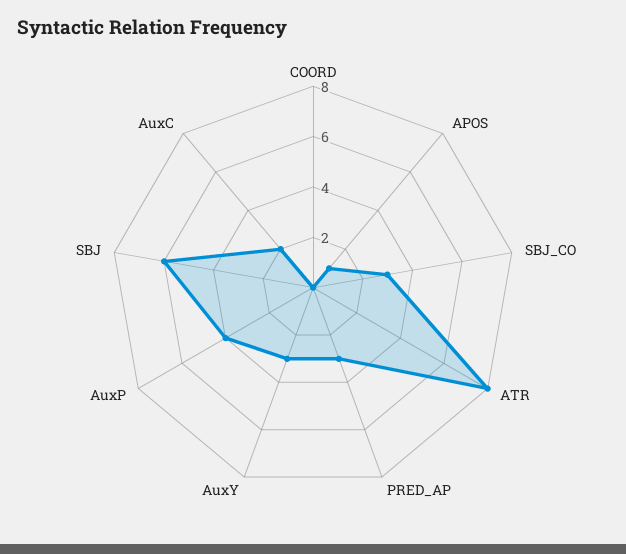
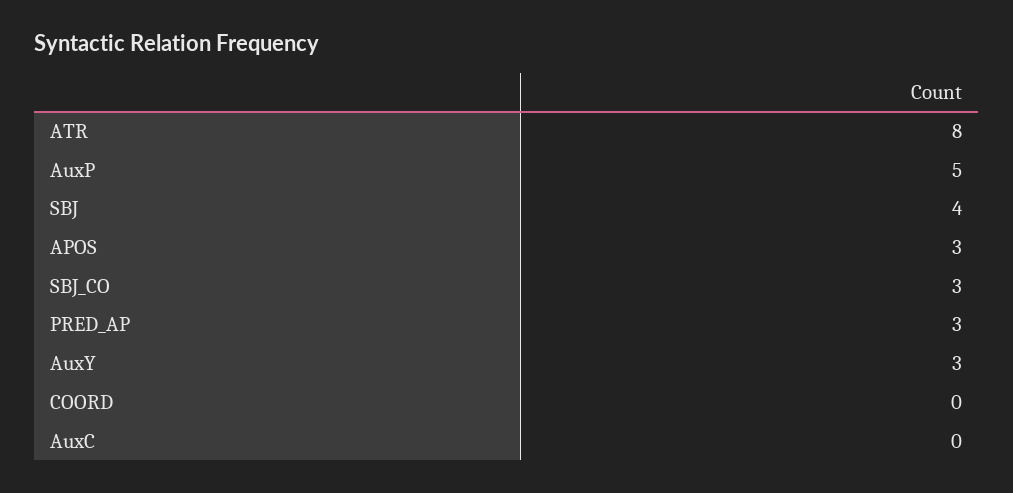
APOS: 1 -> 3
AuxP: 4 -> 5
SBJ: 6 -> 4
AuxC: 2 -> 0

